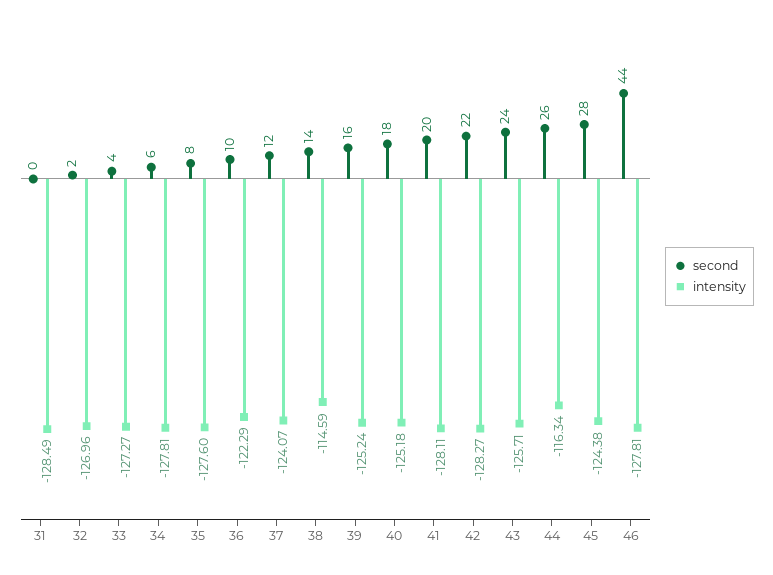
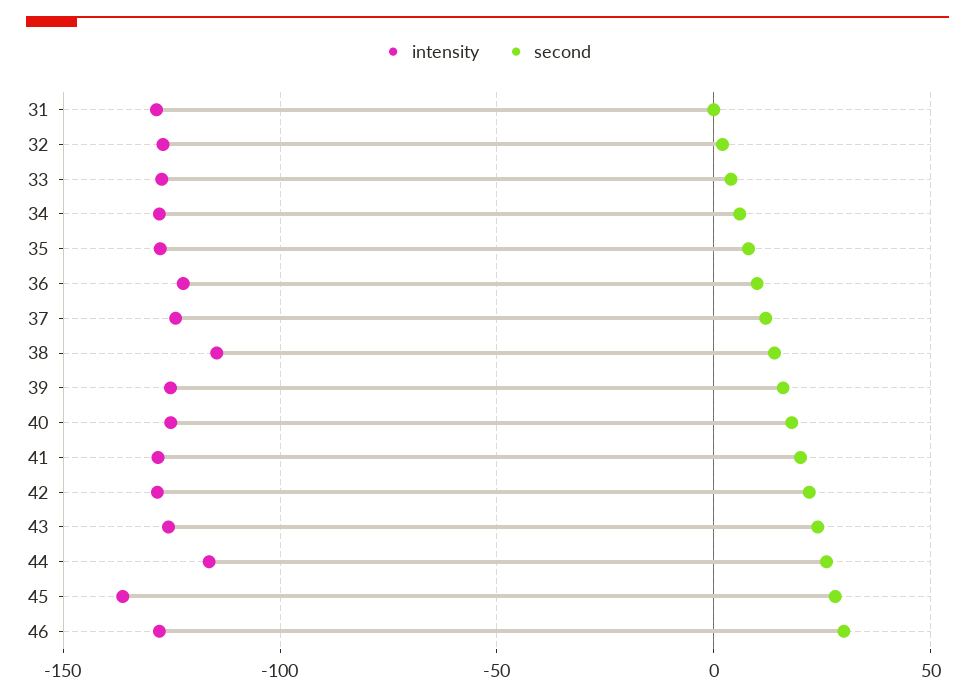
intensity, 45: -124.38 -> -135
second, 46: 44 -> 30

